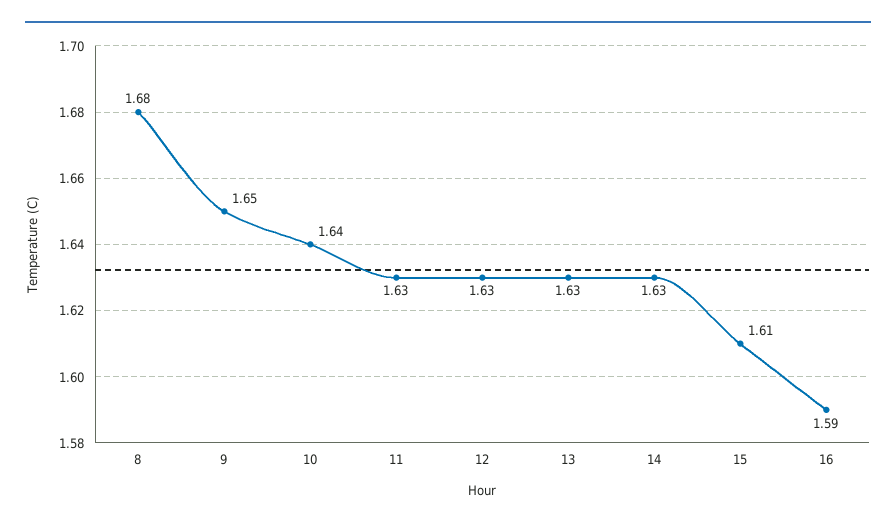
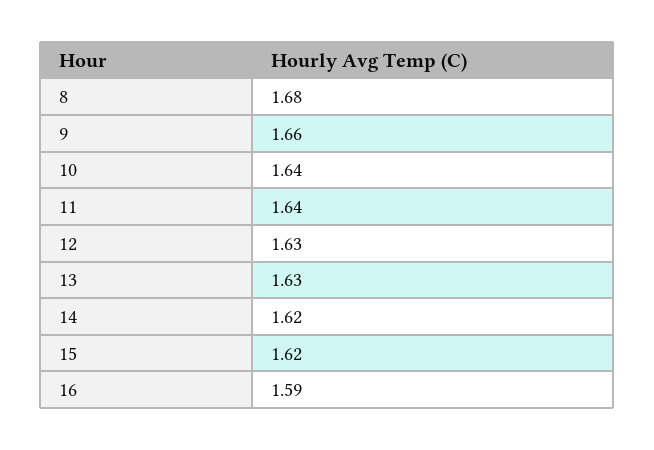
9: 1.65 -> 1.66
11: 1.63 -> 1.64
14: 1.63 -> 1.62
15: 1.61 -> 1.62

